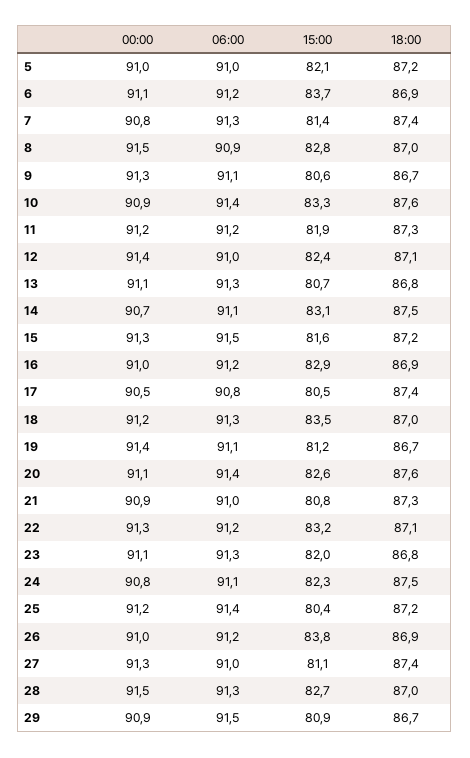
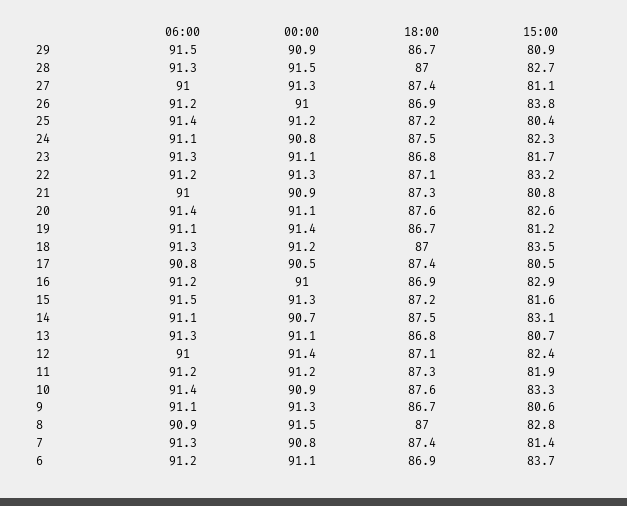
00:00, 5: 91 -> none
06:00, 5: 91 -> none
15:00, 5: 82.1 -> none
18:00, 5: 87.2 -> none
15:00, 23: 82 -> 81.7

